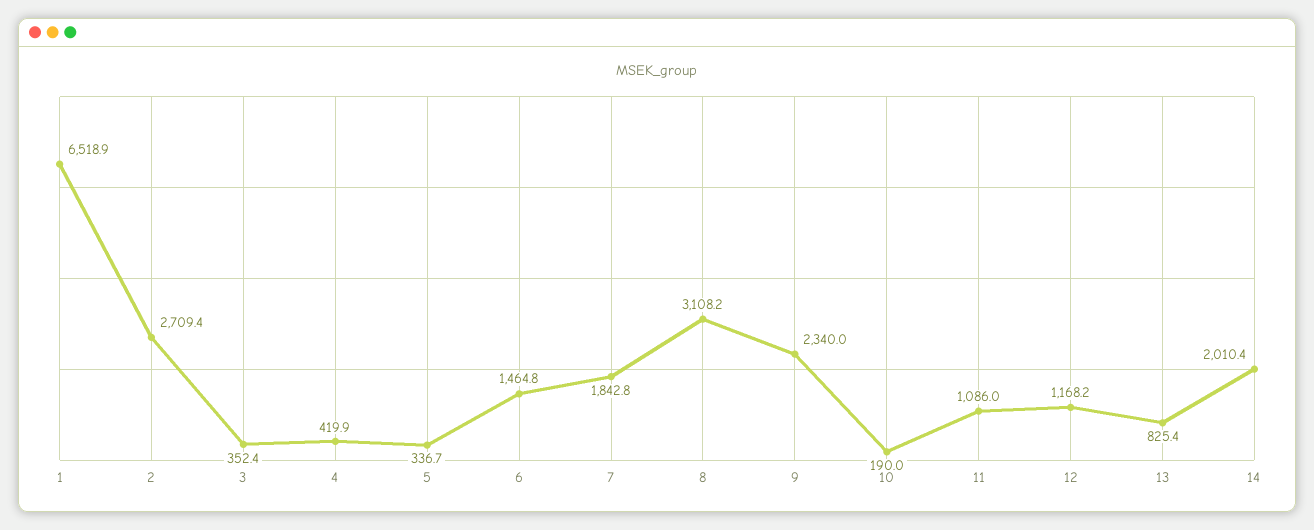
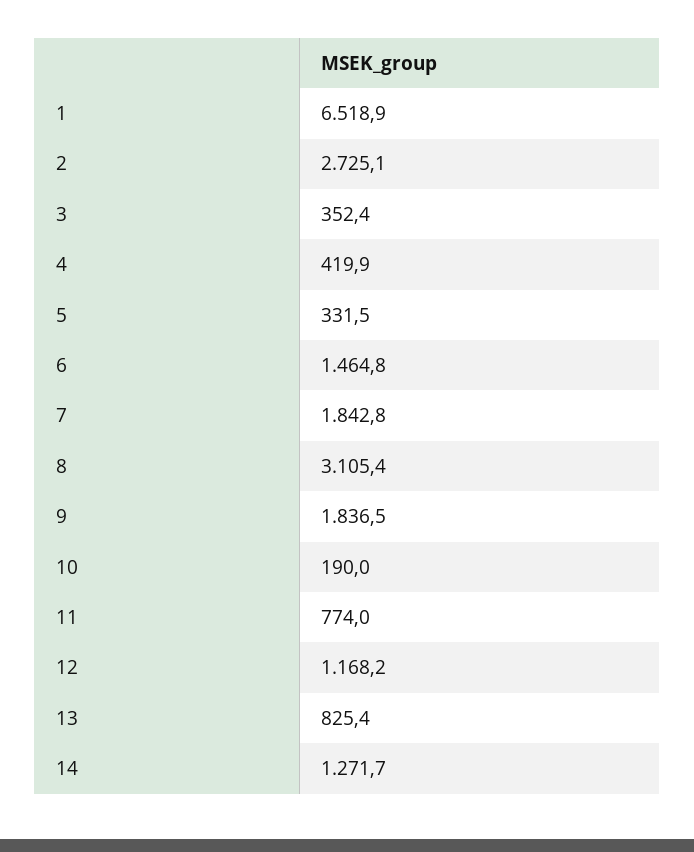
2: 2709.4 -> 2725.1
5: 336.7 -> 331.5
8: 3108.2 -> 3105.4
9: 2340 -> 1836.5
11: 1086 -> 774
14: 2010.4 -> 1271.7

